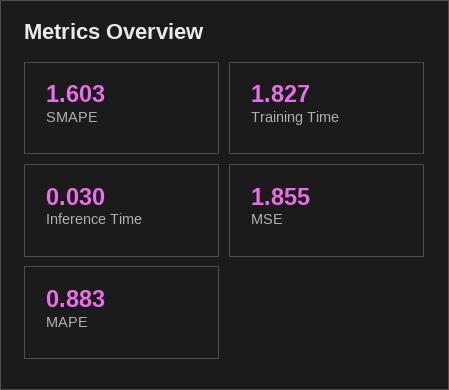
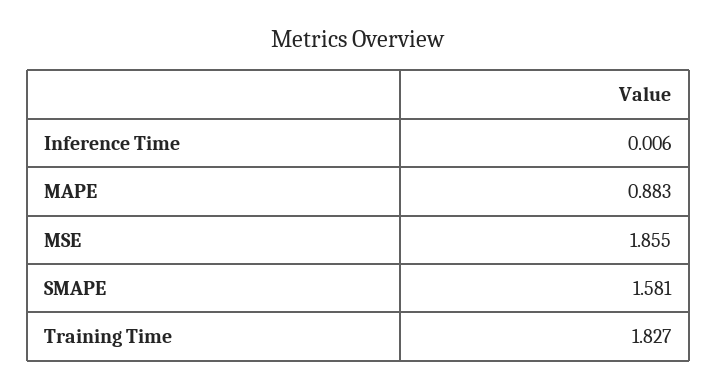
SMAPE: 1.603 -> 1.581
Inference Time: 0.03 -> 0.006

